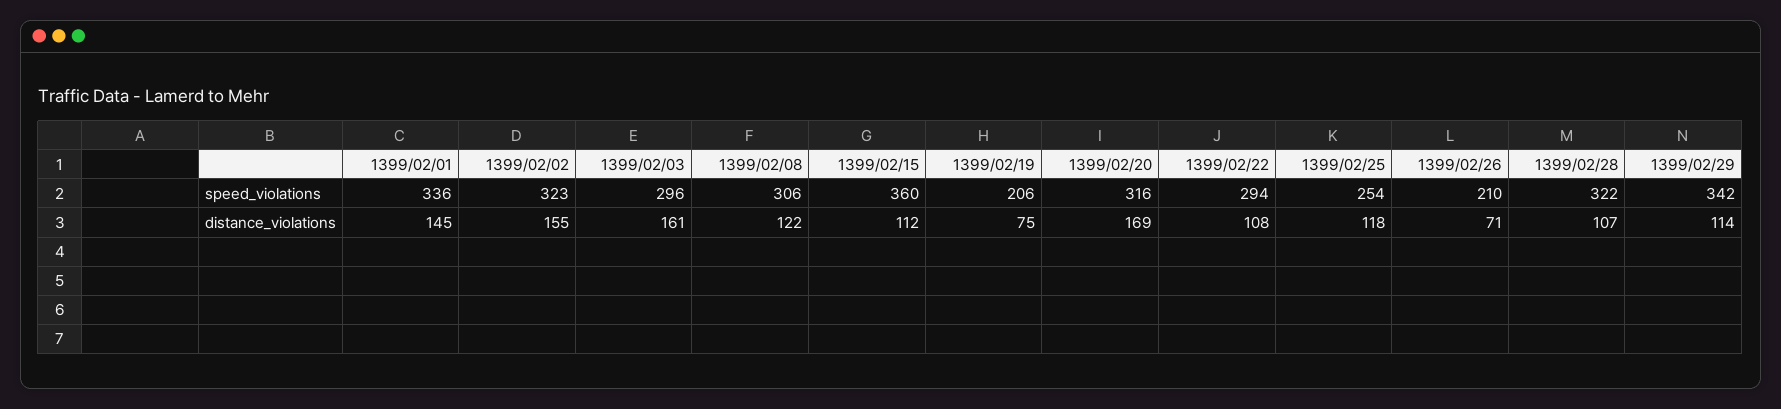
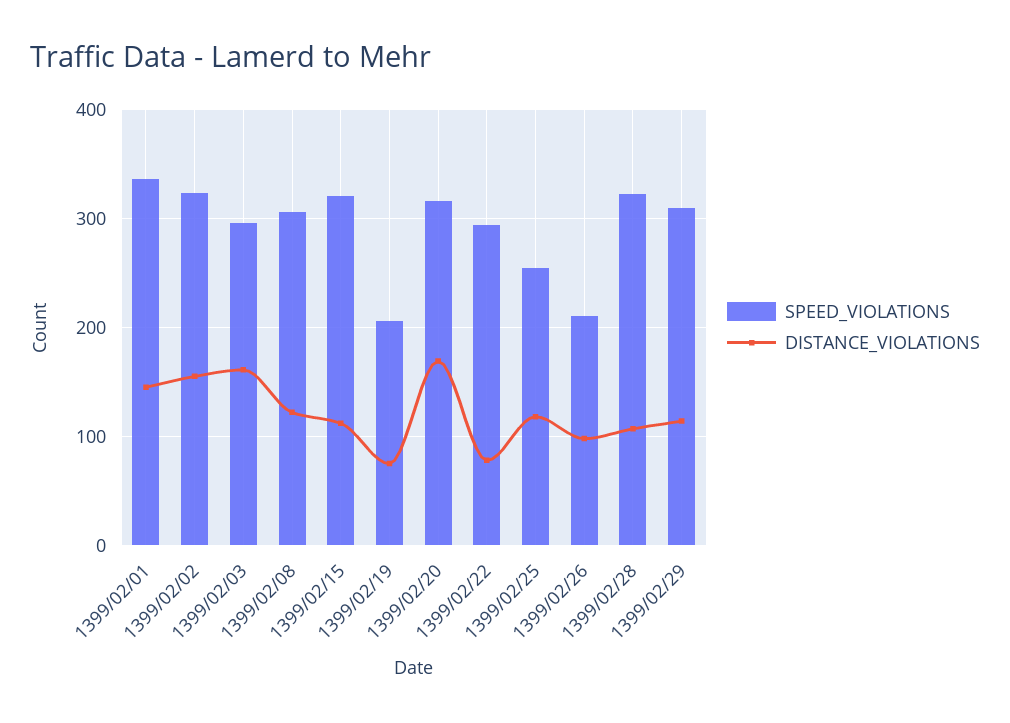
speed_violations, 1399/02/15: 360 -> 320
speed_violations, 1399/02/29: 342 -> 310
distance_violations, 1399/02/22: 108 -> 80
distance_violations, 1399/02/26: 71 -> 100

